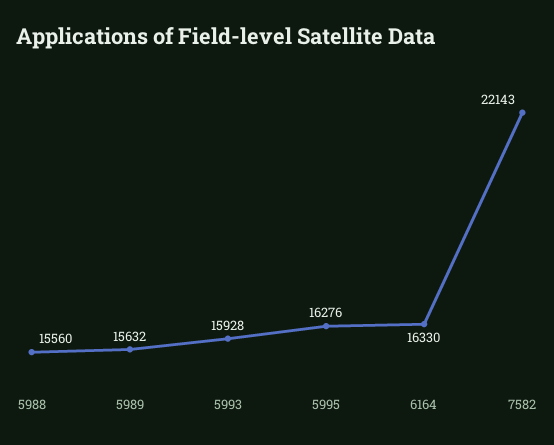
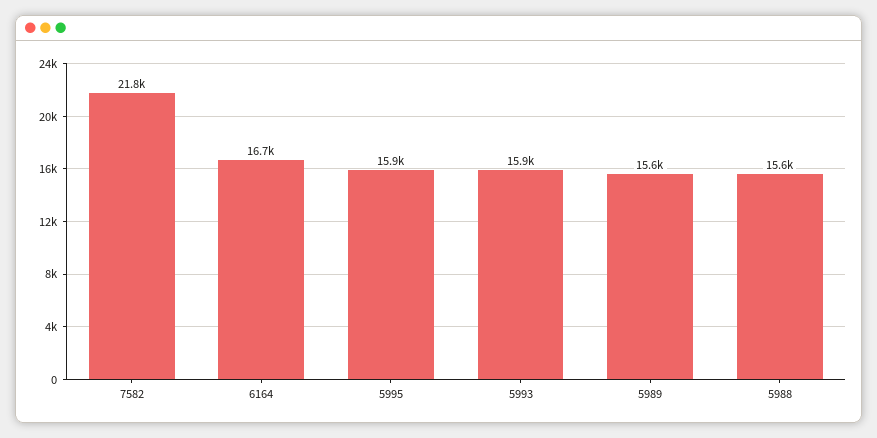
5995: 16276 -> 15900
6164: 16330 -> 16700
7582: 22143 -> 21800

